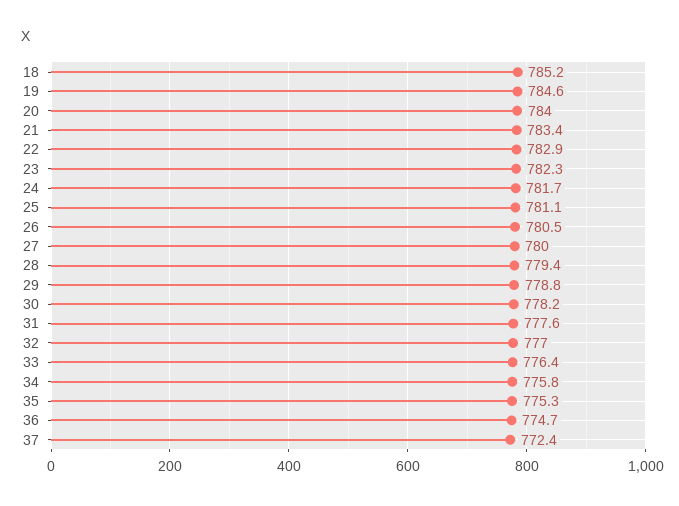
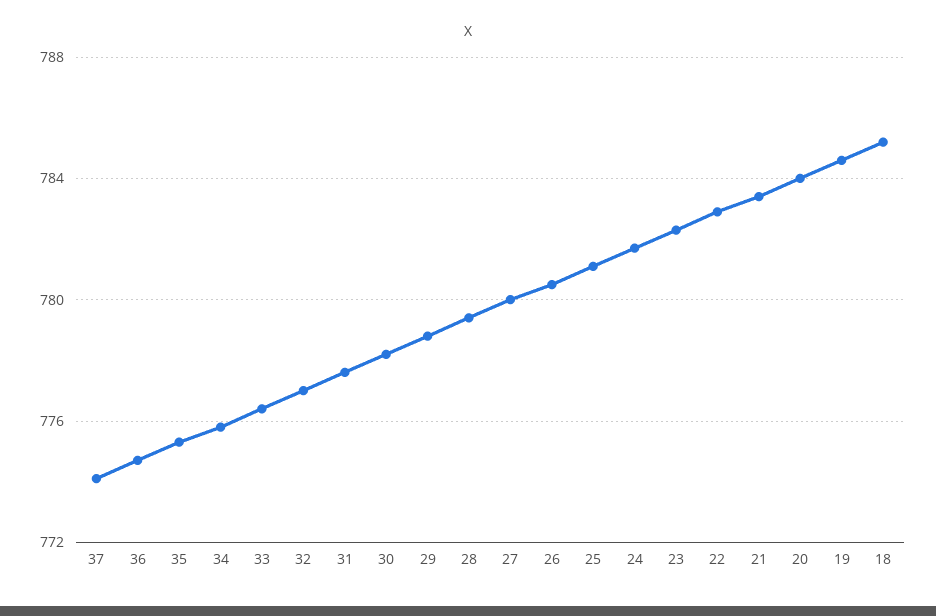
37: 772.4 -> 774

